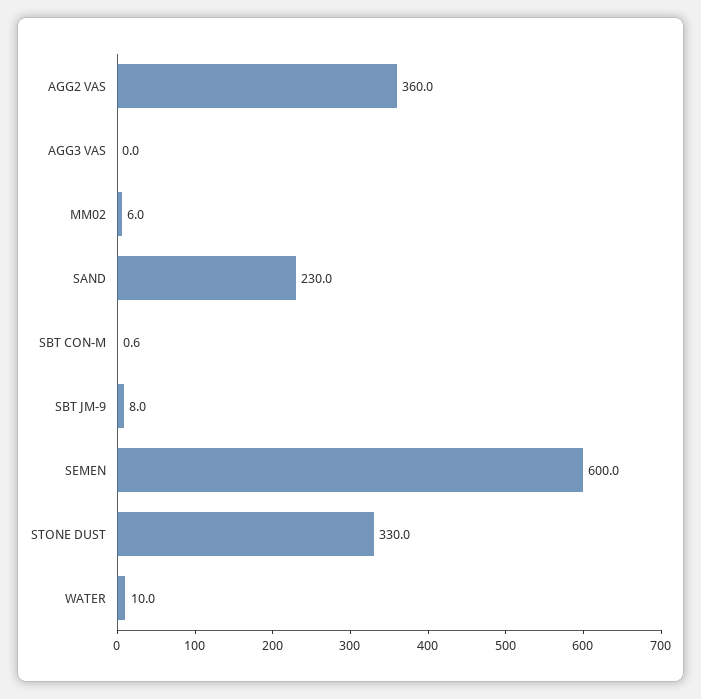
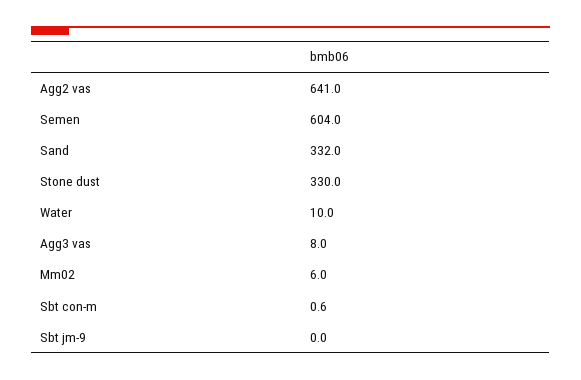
AGG2 VAS: 360 -> 641
AGG3 VAS: 0 -> 8
SAND: 230 -> 332
SBT JM-9: 8 -> 0
SEMEN: 600 -> 604

